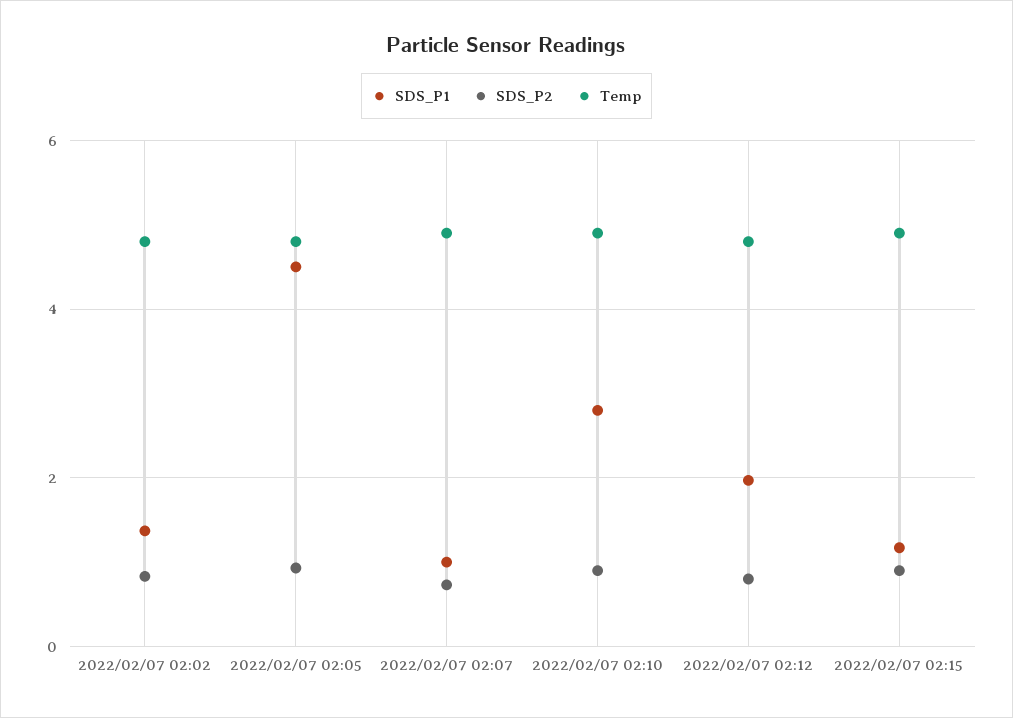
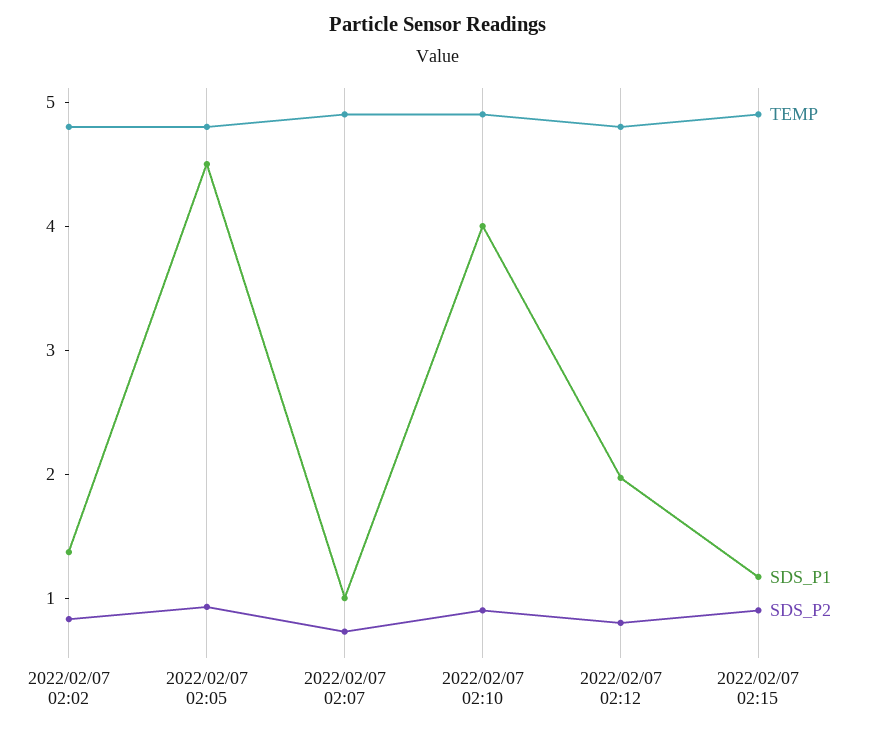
SDS_P1, 2022/02/07 02:10: 2.8 -> 4

